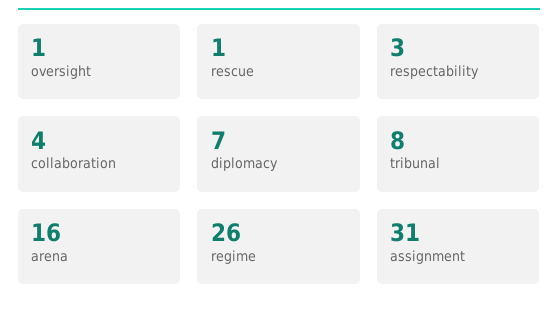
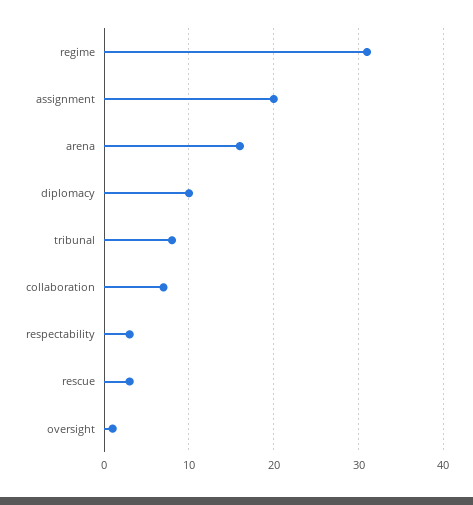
rescue: 1 -> 3
collaboration: 4 -> 7
diplomacy: 7 -> 10
regime: 26 -> 31
assignment: 31 -> 20

